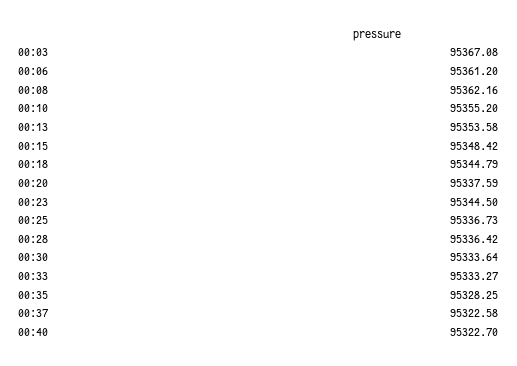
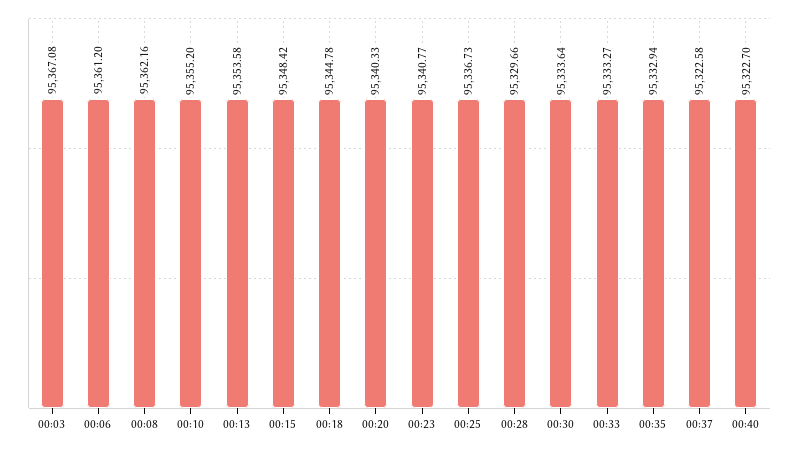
00:18: 95344.79 -> 95344.78
00:20: 95337.59 -> 95340.33
00:23: 95344.5 -> 95340.77
00:28: 95336.42 -> 95329.66
00:35: 95328.25 -> 95332.94

